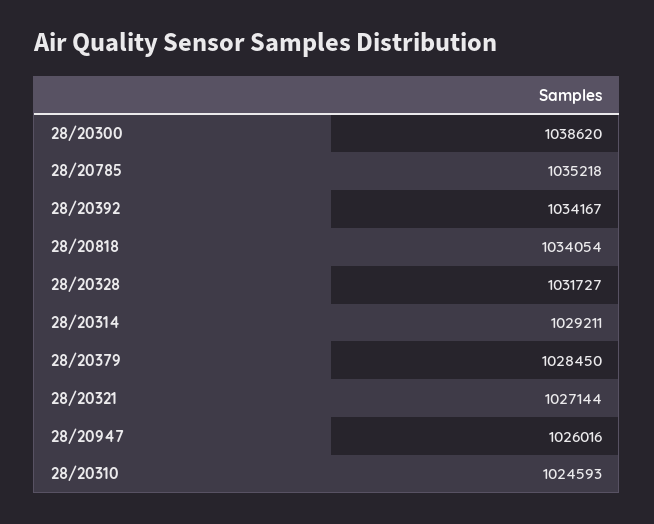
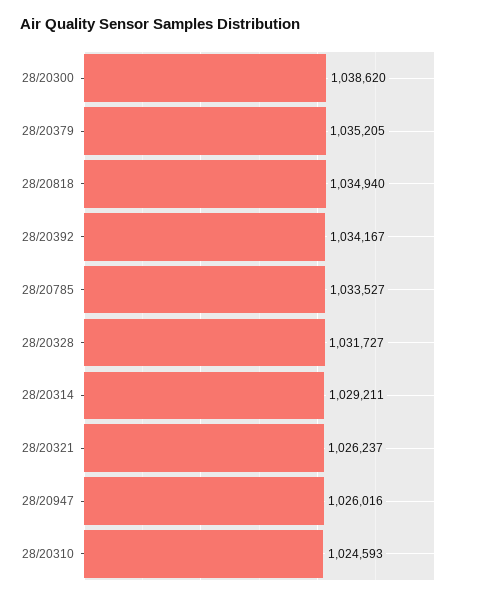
28/20785: 1035218 -> 1033527
28/20818: 1034054 -> 1034940
28/20379: 1028450 -> 1035205
28/20321: 1027144 -> 1026237

